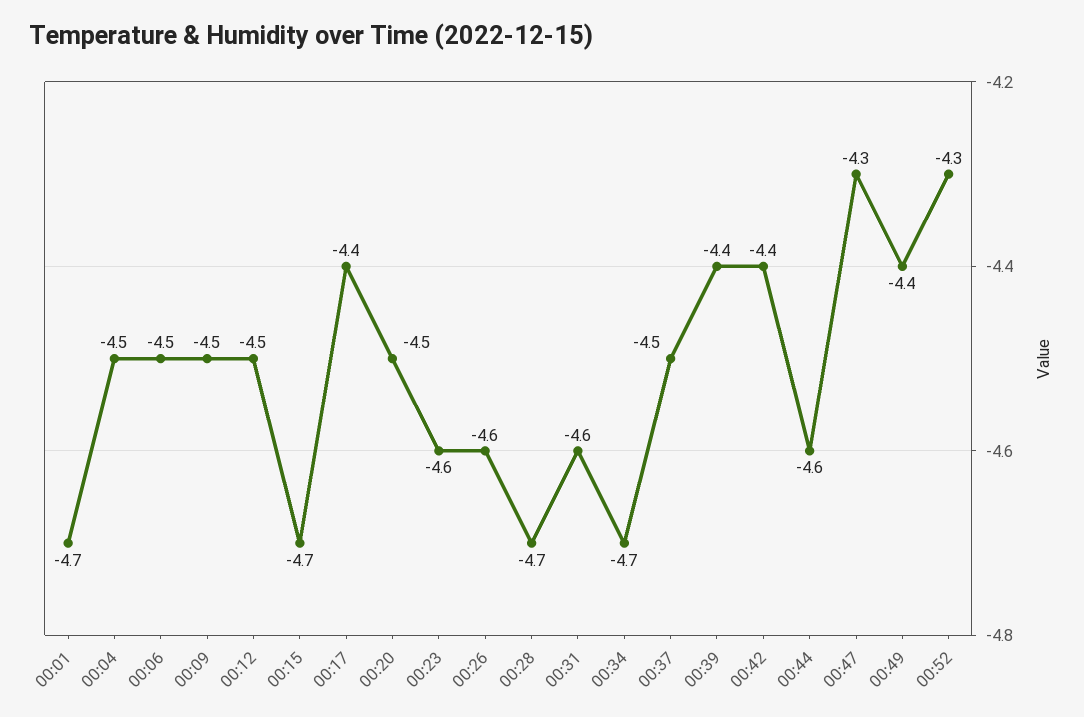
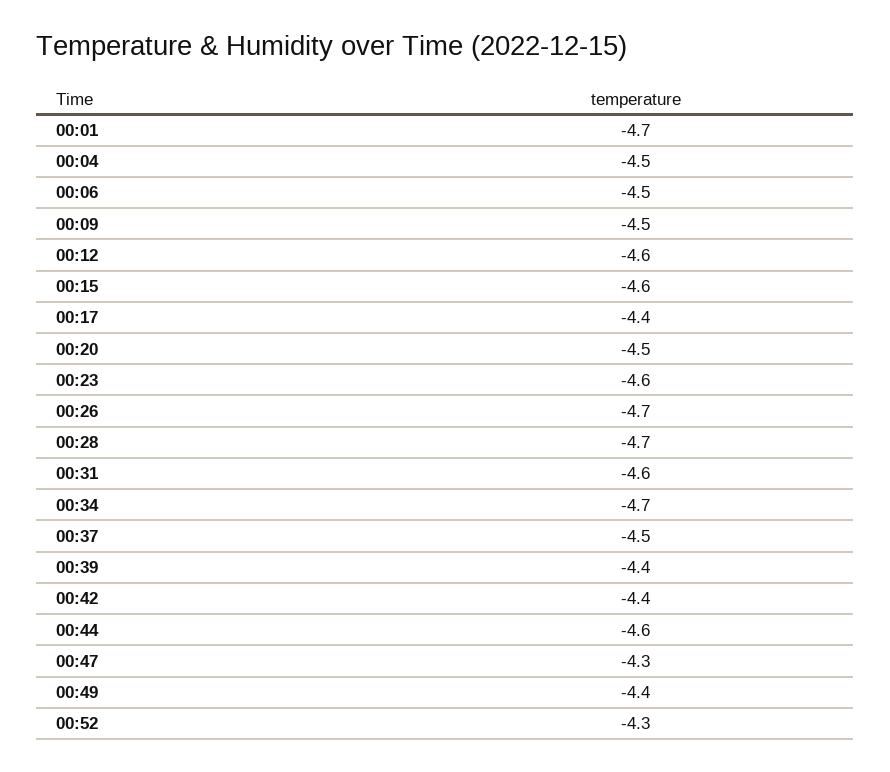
00:12: -4.5 -> -4.6
00:15: -4.7 -> -4.6
00:26: -4.6 -> -4.7

